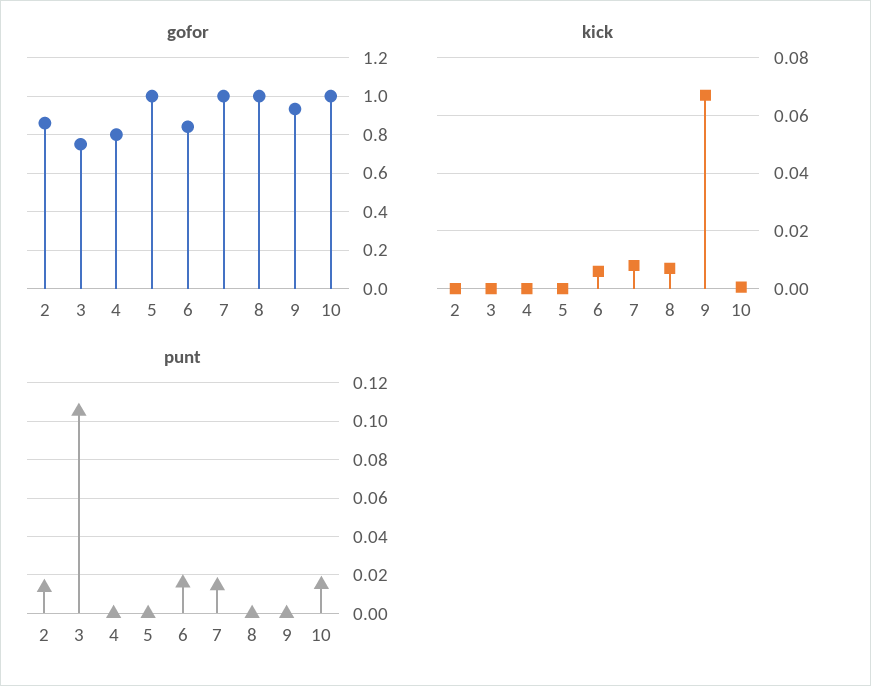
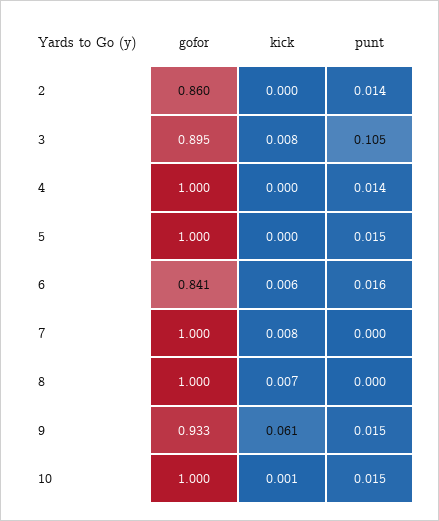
gofor, 3: 0.75 -> 0.895
gofor, 4: 0.8 -> 1
kick, 3: 0 -> 0.008
kick, 9: 0.0675 -> 0.061
punt, 4: 0 -> 0.014
punt, 5: 0 -> 0.015
punt, 7: 0.015 -> 0
punt, 9: 0 -> 0.015

